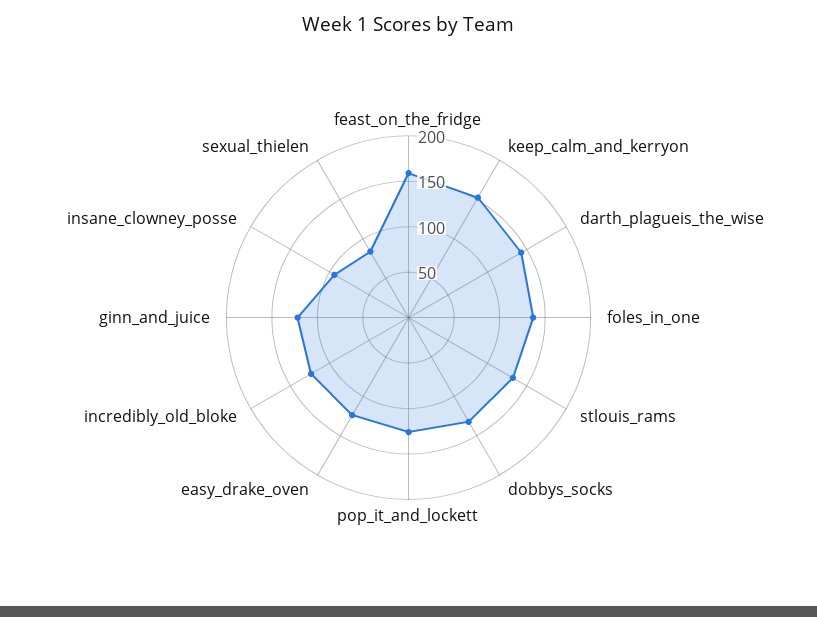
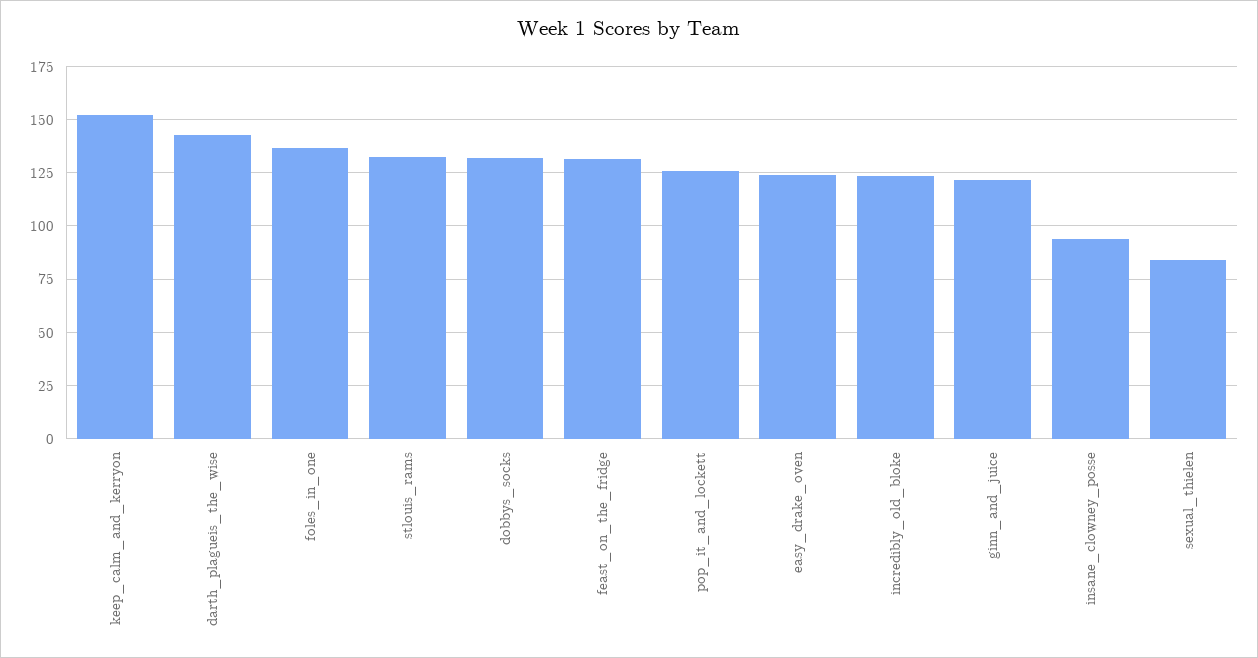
feast_on_the_fridge: 160 -> 130

